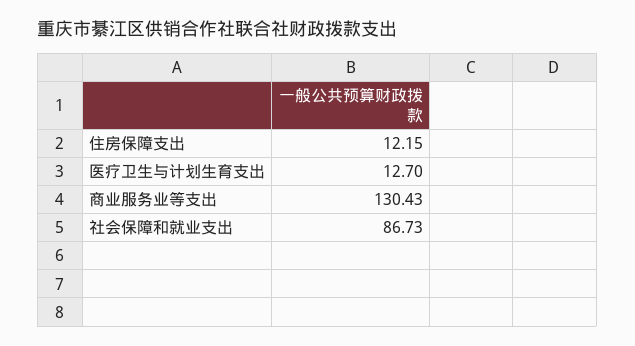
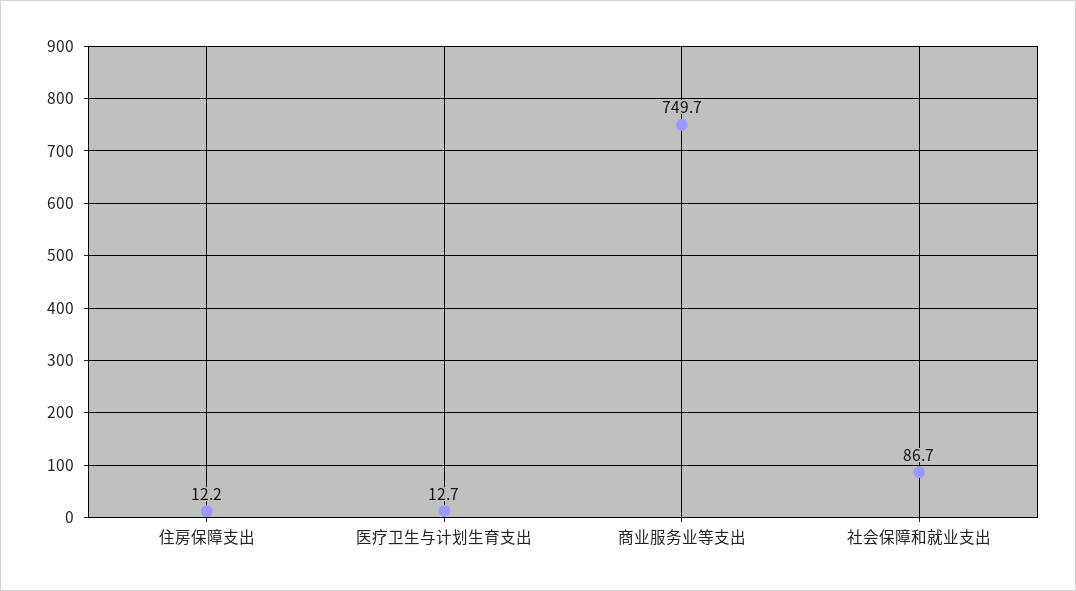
商业服务业等支出: 130.43 -> 749.7

